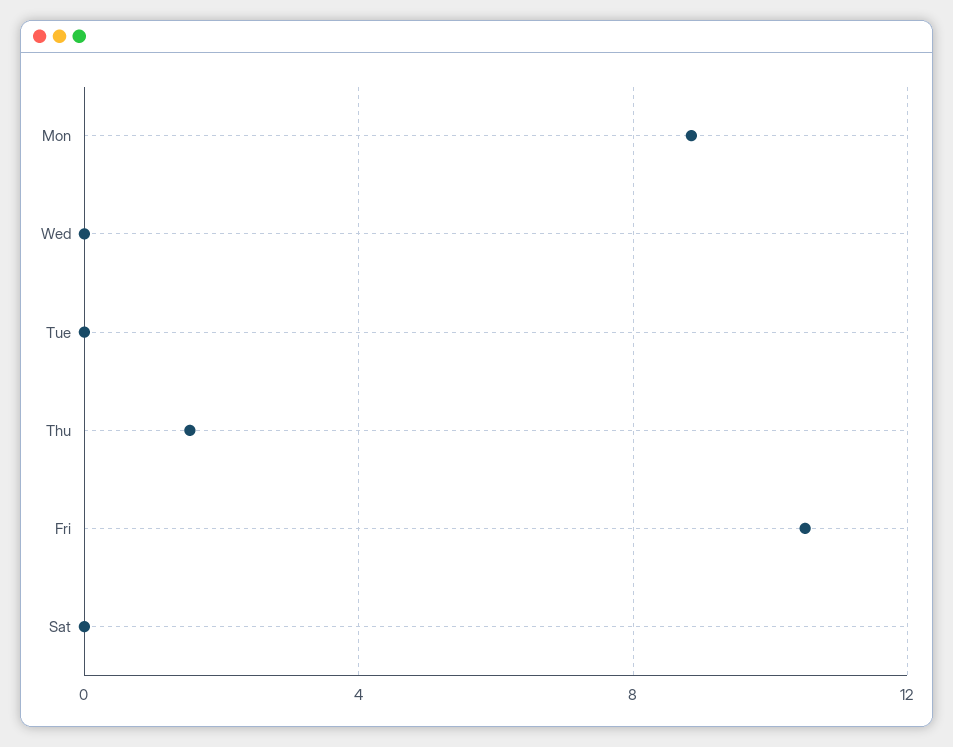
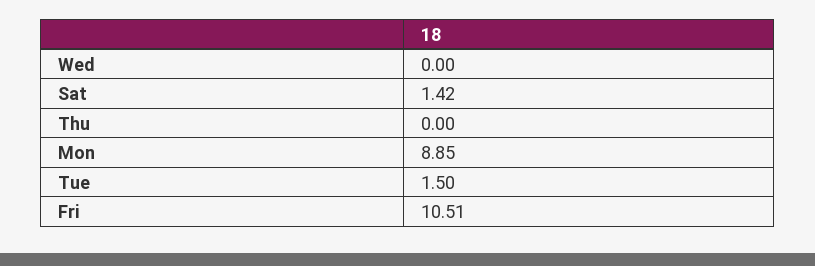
Tue: 0 -> 1.5
Thu: 1.5 -> 0
Sat: 0 -> 1.42

